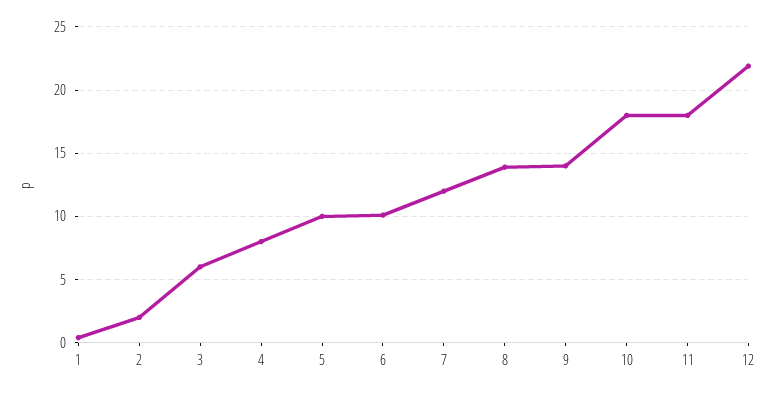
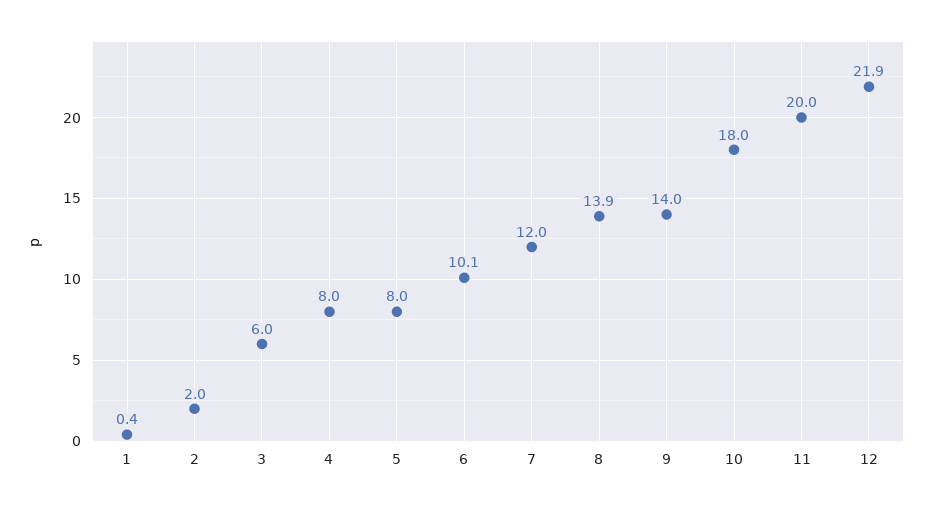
5: 10 -> 8
11: 18 -> 20

